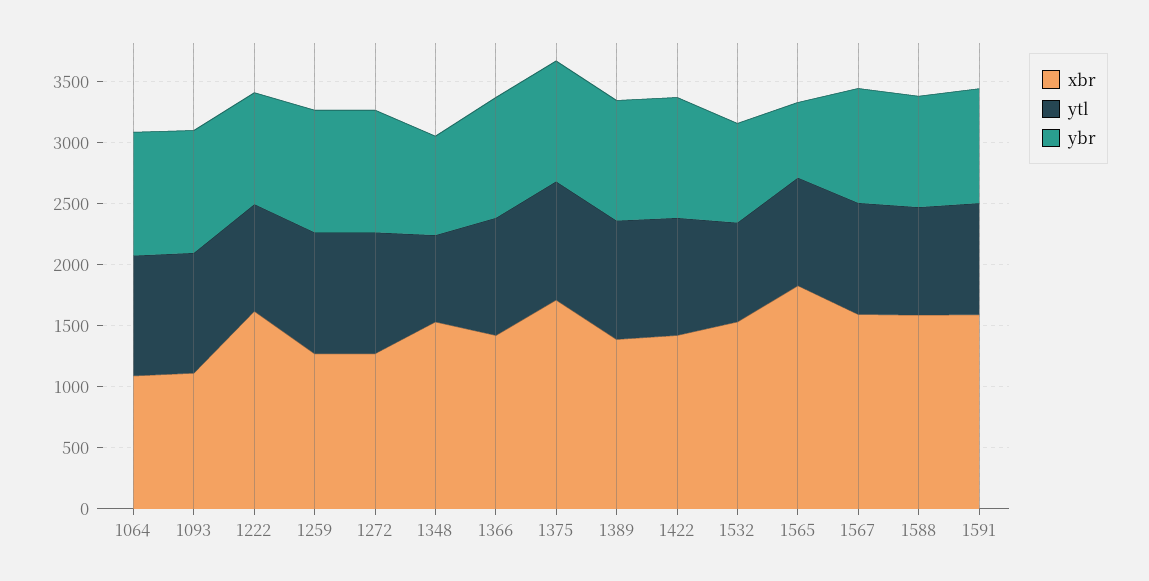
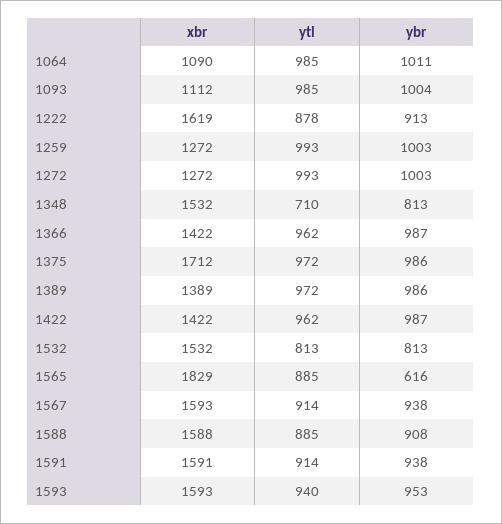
xbr, 1593: none -> 1593
ytl, 1593: none -> 940
ybr, 1593: none -> 953

